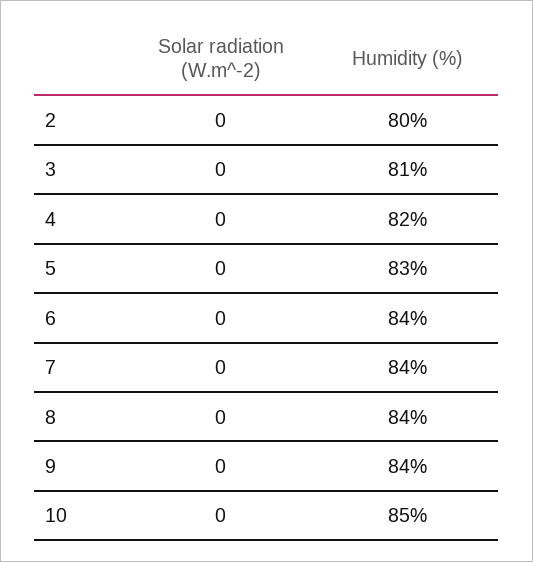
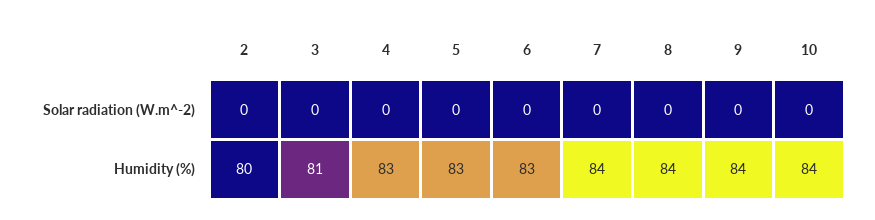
Humidity (%), 4: 82 -> 83
Humidity (%), 6: 84 -> 83
Humidity (%), 10: 85 -> 84

